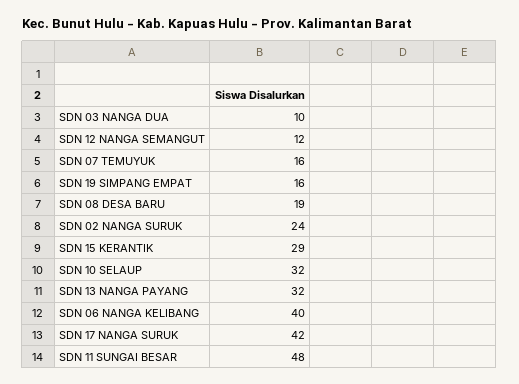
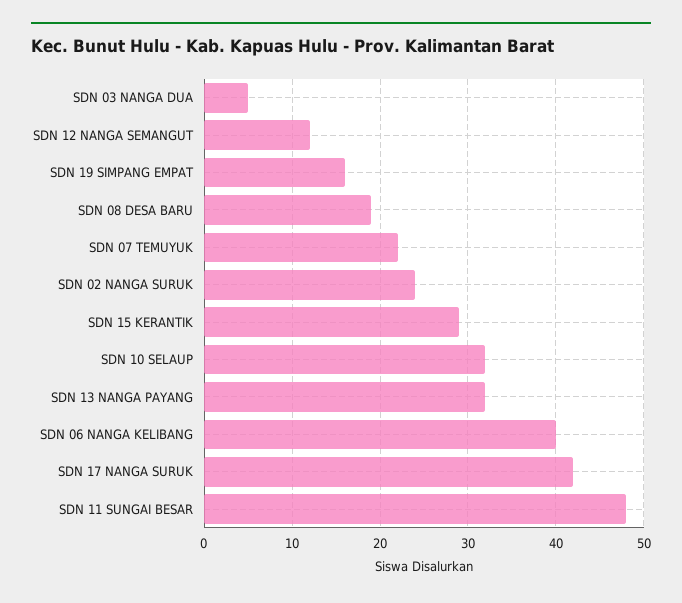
SDN 03 NANGA DUA: 10 -> 5
SDN 07 TEMUYUK: 16 -> 22

